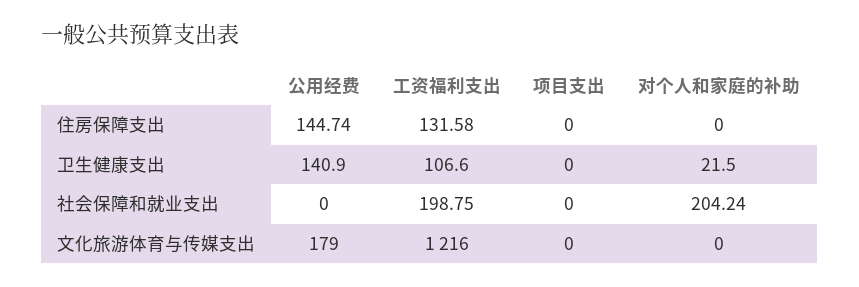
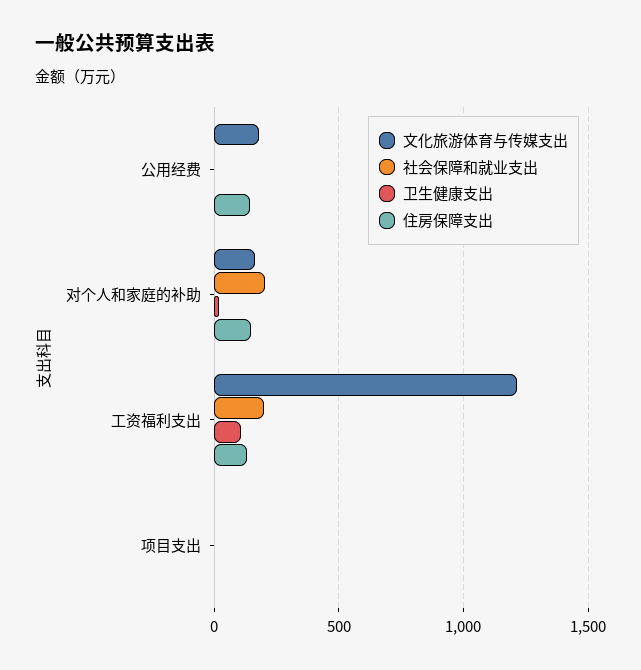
住房保障支出, 对个人和家庭的补助: 0 -> 150
卫生健康支出, 公用经费: 140.9 -> 0
文化旅游体育与传媒支出, 对个人和家庭的补助: 0 -> 150

